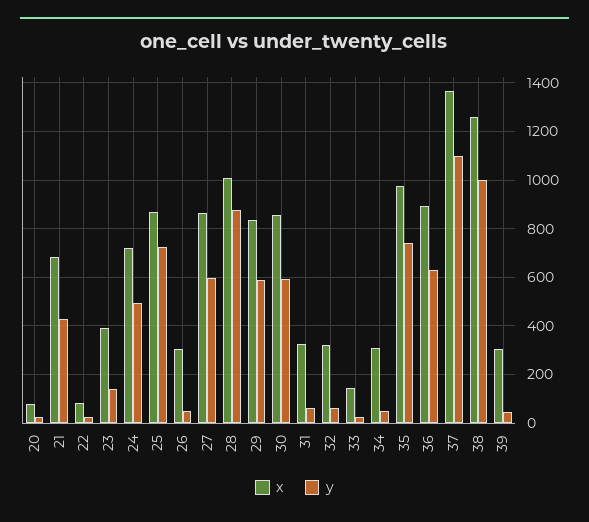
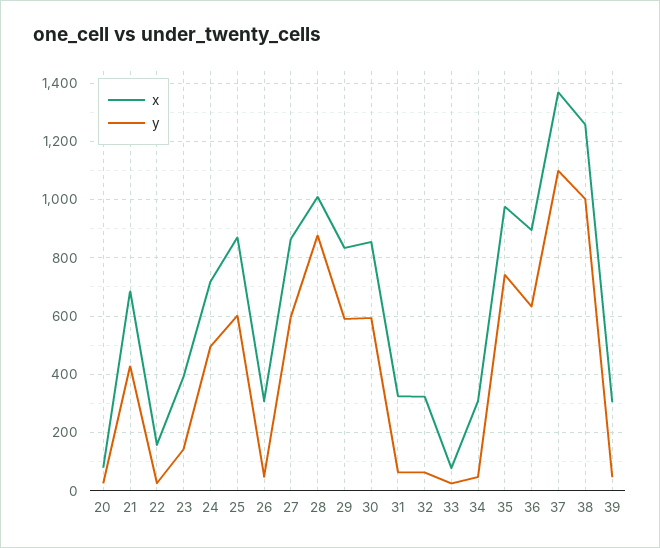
x, 22: 75 -> 150
y, 25: 725 -> 600
x, 33: 150 -> 75

